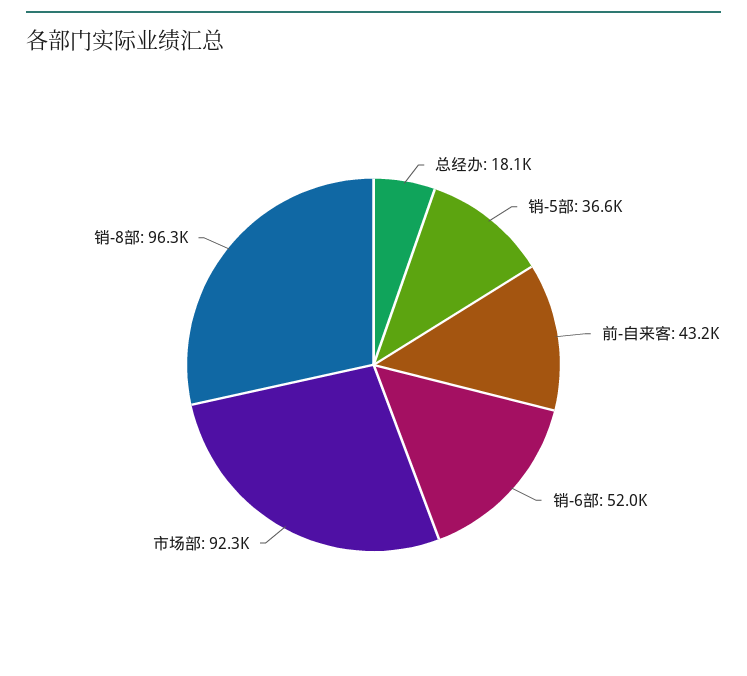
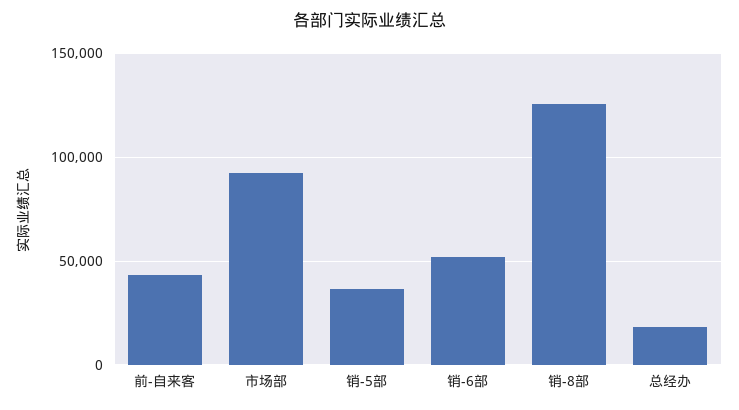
销-8部: 96300 -> 125000

